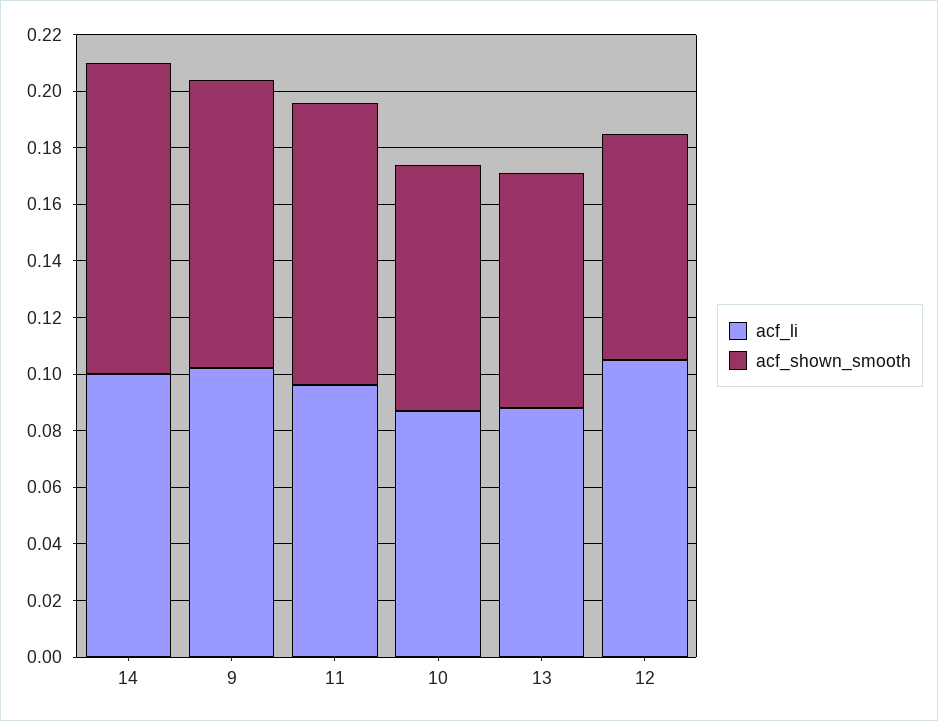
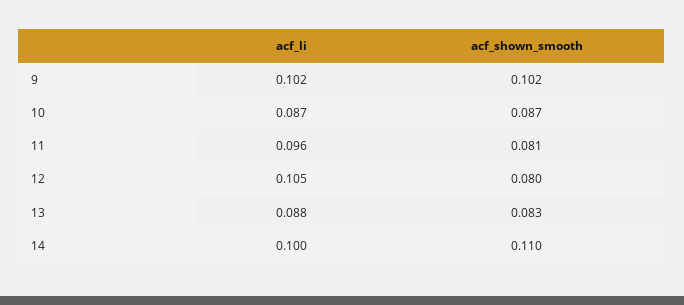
acf_shown_smooth, 11: 0.1 -> 0.081

